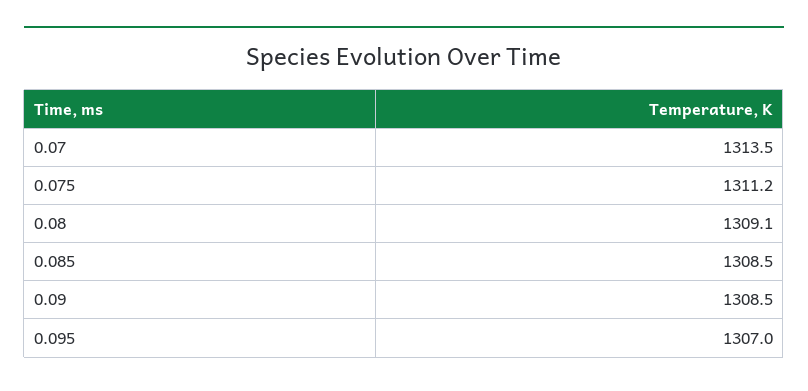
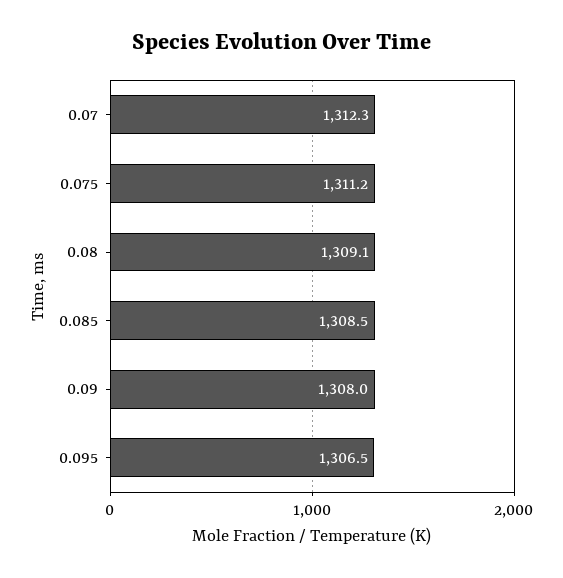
0.07: 1313.5 -> 1312.3
0.09: 1308.5 -> 1308
0.095: 1307 -> 1306.5

